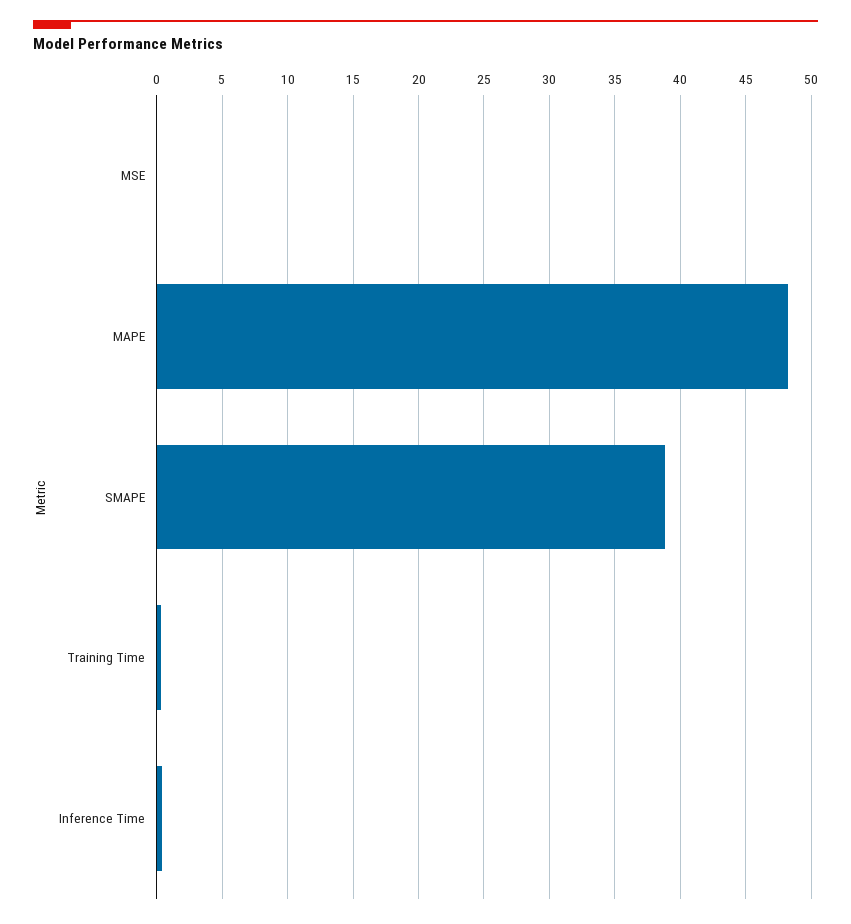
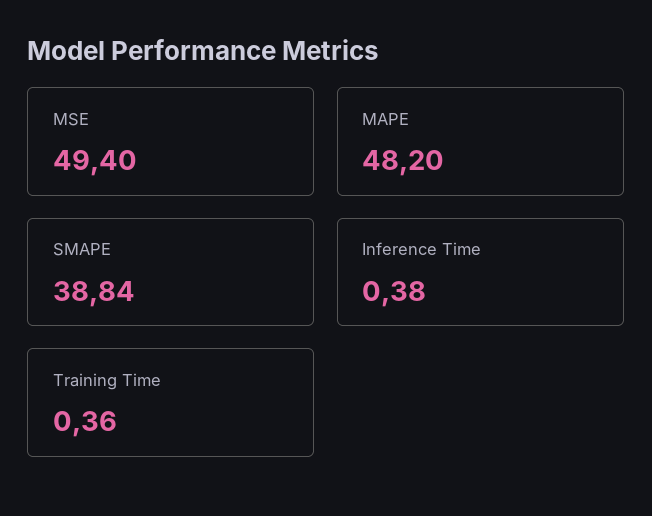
MSE: 0 -> 49.4

